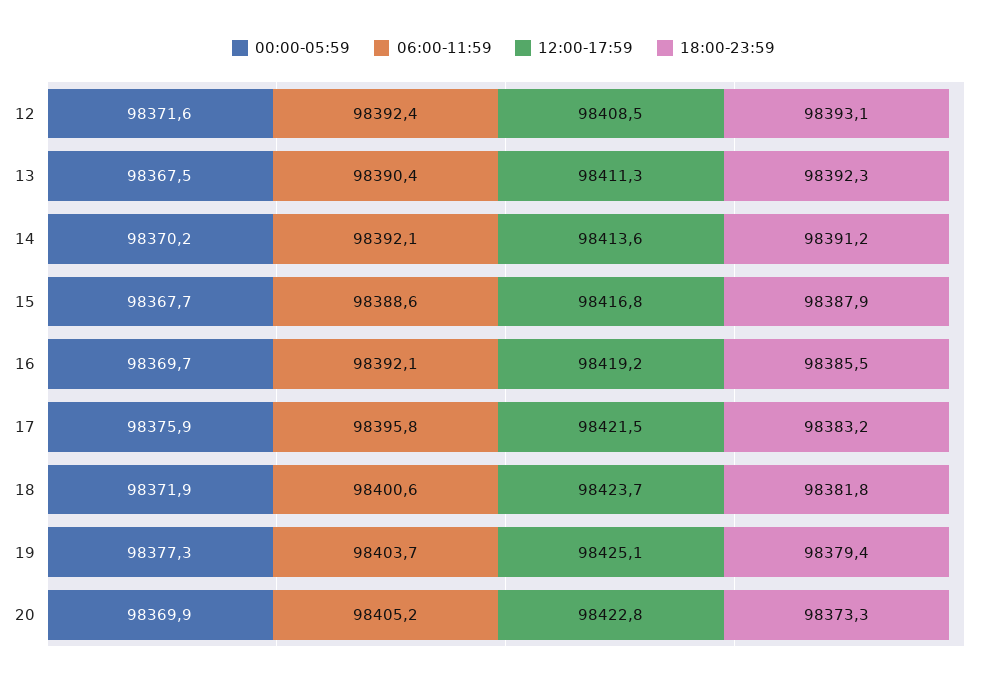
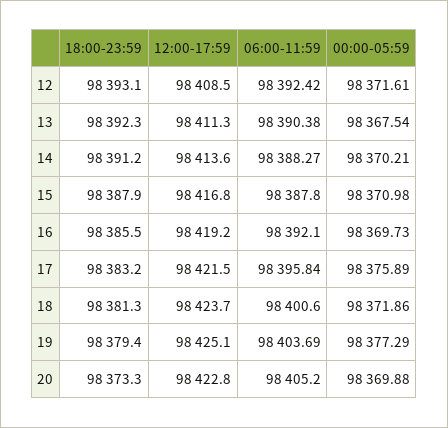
06:00-11:59, 14: 98392.1 -> 98388.27
00:00-05:59, 15: 98367.7 -> 98370.98
06:00-11:59, 15: 98388.6 -> 98387.8
18:00-23:59, 18: 98381.8 -> 98381.3

